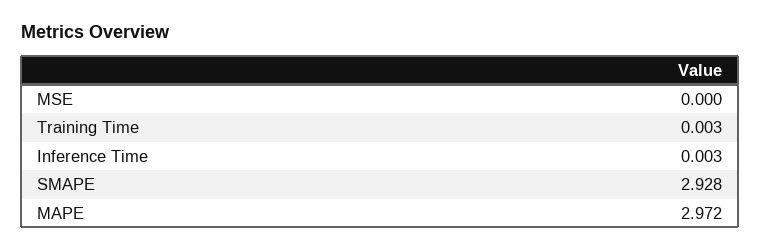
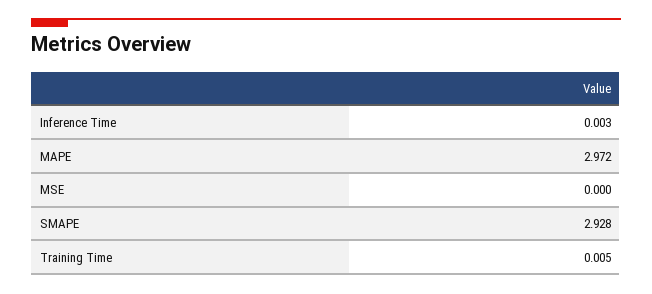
Training Time: 0.003 -> 0.005

